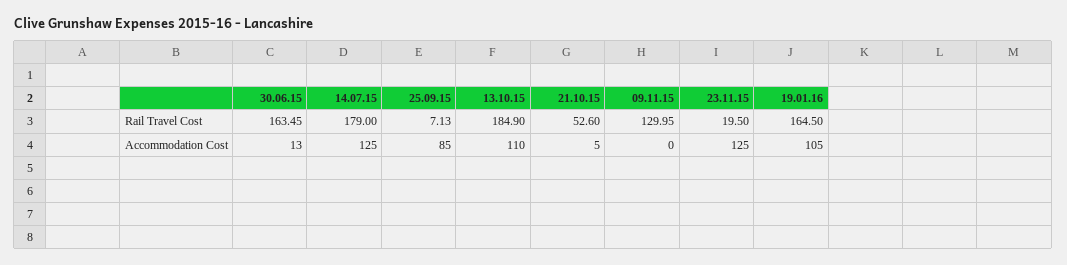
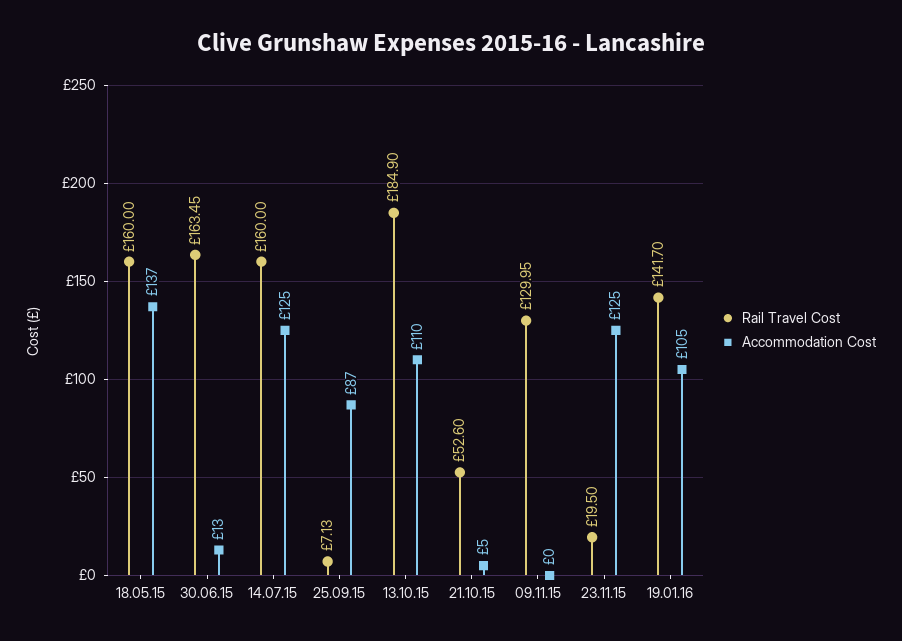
Rail Travel Cost, 14.07.15: 179 -> 160
Rail Travel Cost, 19.01.16: 164.5 -> 141.7
Accommodation Cost, 25.09.15: 85 -> 87
Rail Travel Cost, 18.05.15: none -> 160
Accommodation Cost, 18.05.15: none -> 137

